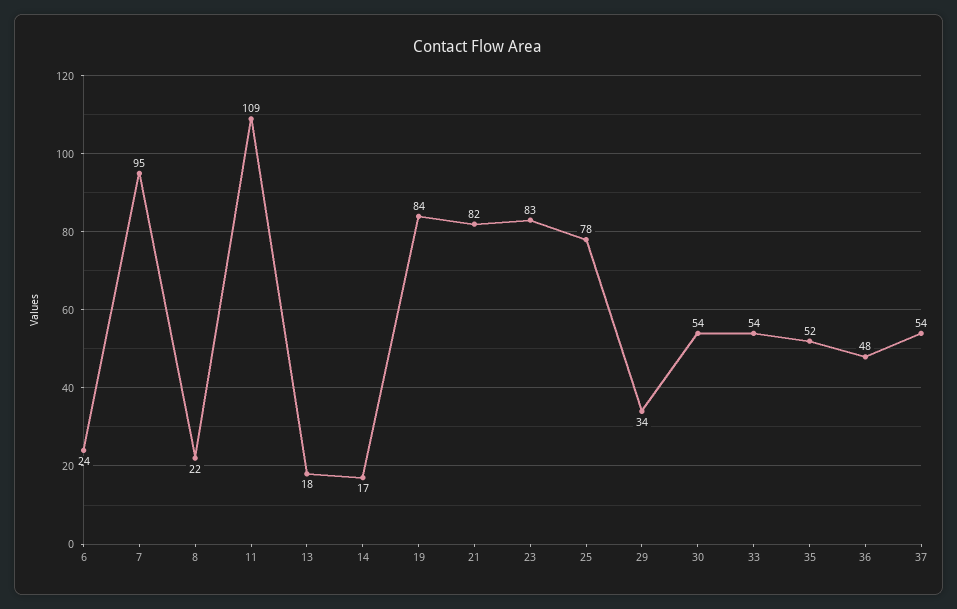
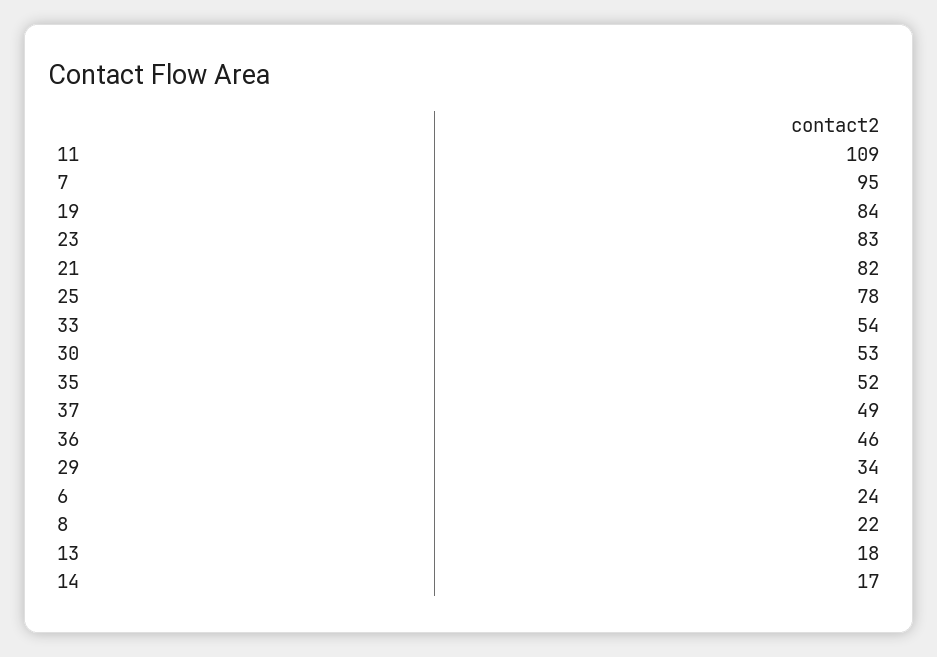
30: 54 -> 53
36: 48 -> 46
37: 54 -> 49

